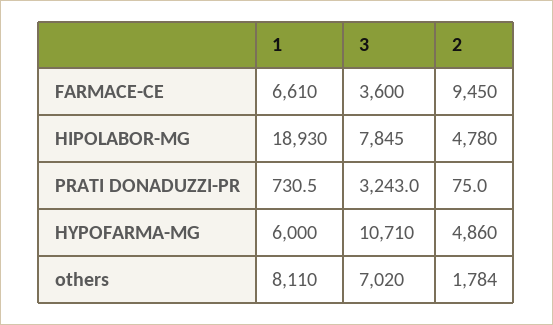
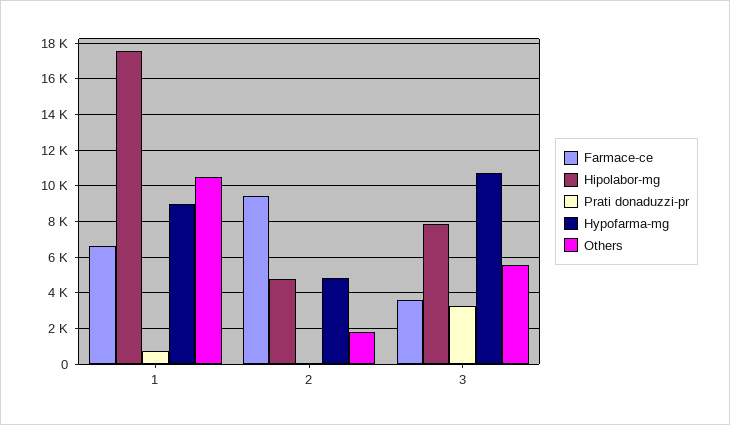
HIPOLABOR-MG, 1: 18930 -> 17500
HYPOFARMA-MG, 1: 6000 -> 9000
others, 1: 8110 -> 10500
others, 3: 7020 -> 5500

